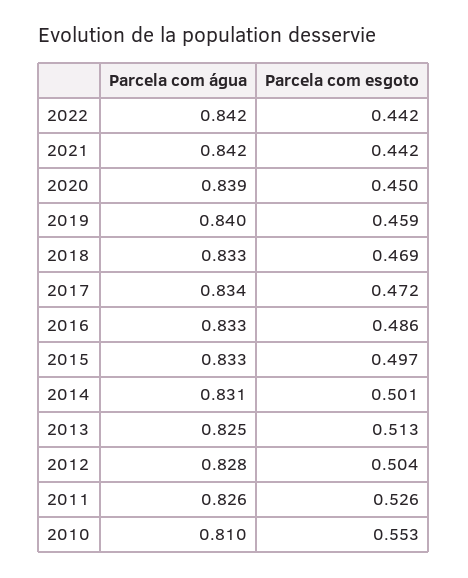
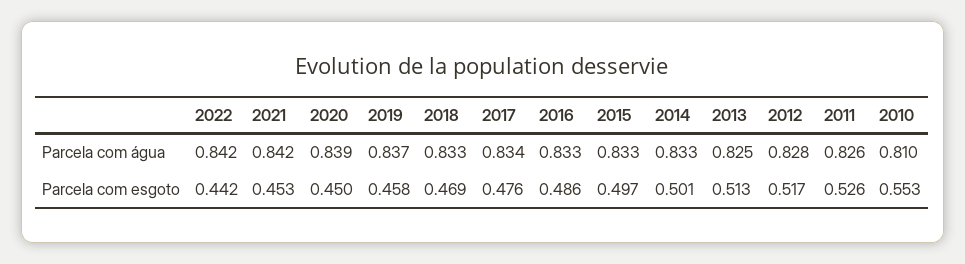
Parcela com esgoto, 2021: 0.442 -> 0.453
Parcela com água, 2019: 0.84 -> 0.837
Parcela com esgoto, 2019: 0.459 -> 0.458
Parcela com esgoto, 2017: 0.472 -> 0.476
Parcela com água, 2014: 0.831 -> 0.833
Parcela com esgoto, 2012: 0.504 -> 0.517

